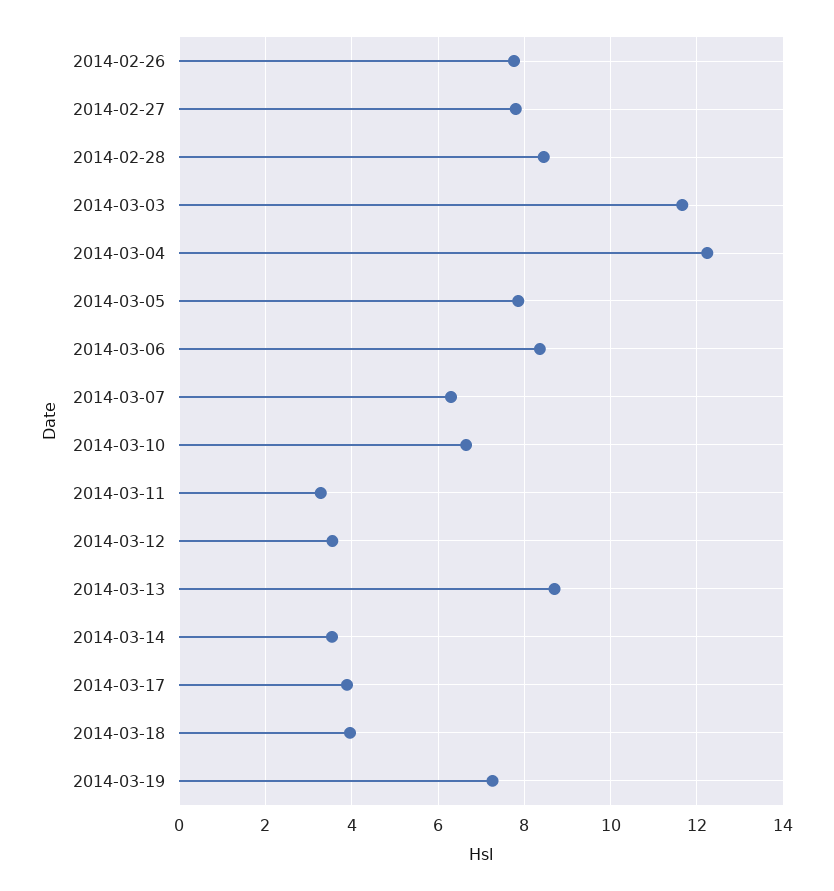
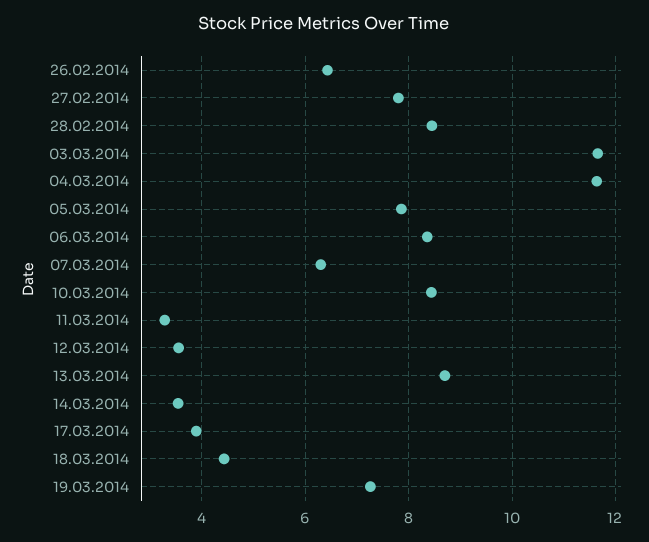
2014-02-26: 7.8 -> 6.4
2014-03-04: 12.2 -> 11.6
2014-03-10: 6.6 -> 8.4
2014-03-18: 4 -> 4.4

